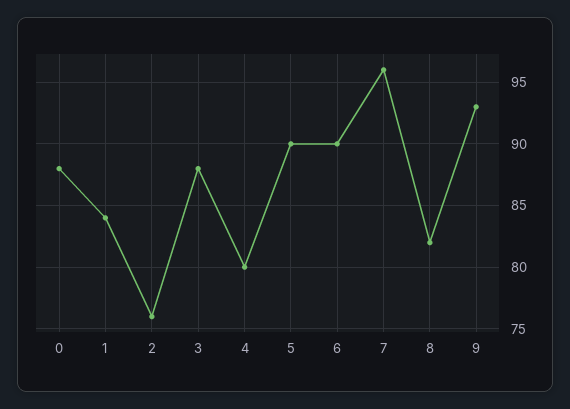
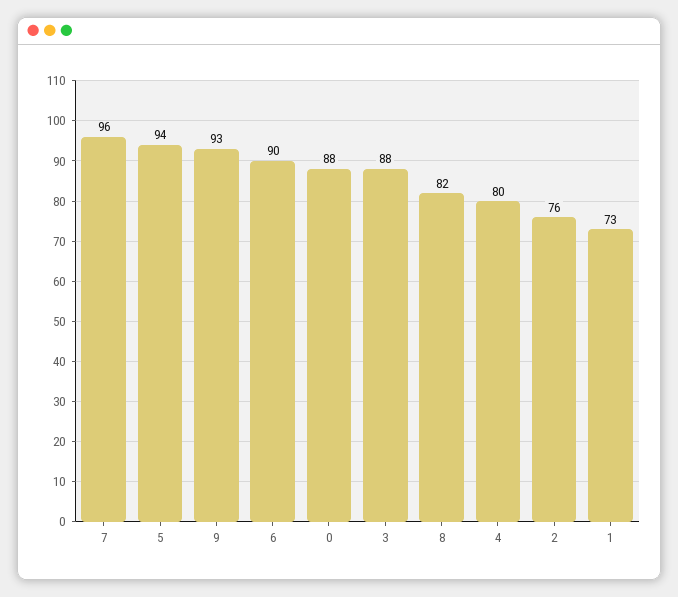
1: 84 -> 73
5: 90 -> 94

